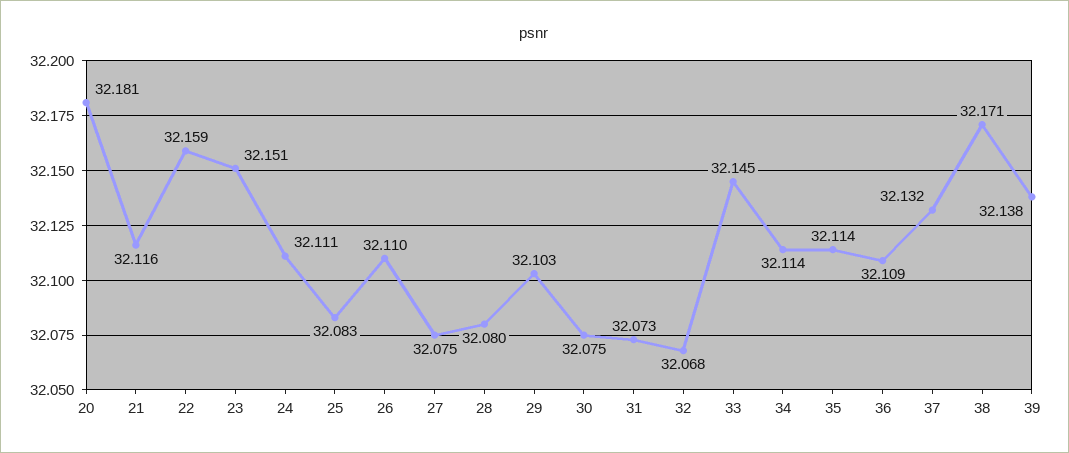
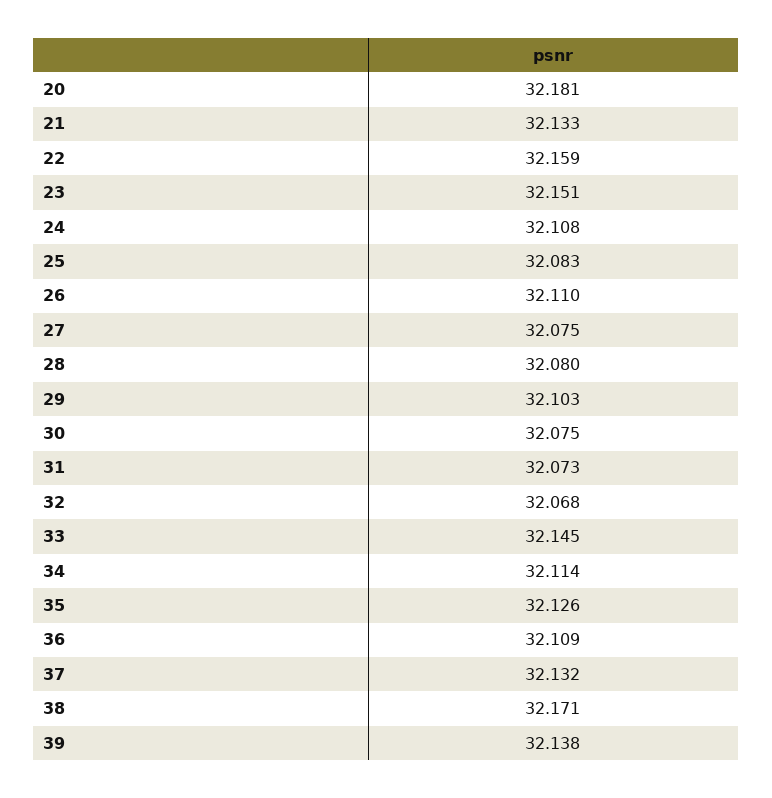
21: 32.116 -> 32.133
24: 32.111 -> 32.108
35: 32.114 -> 32.126

